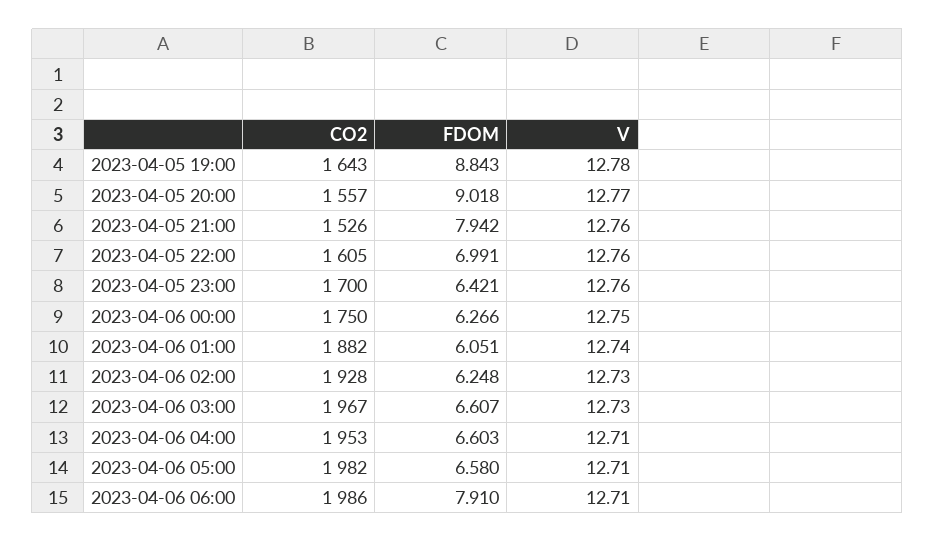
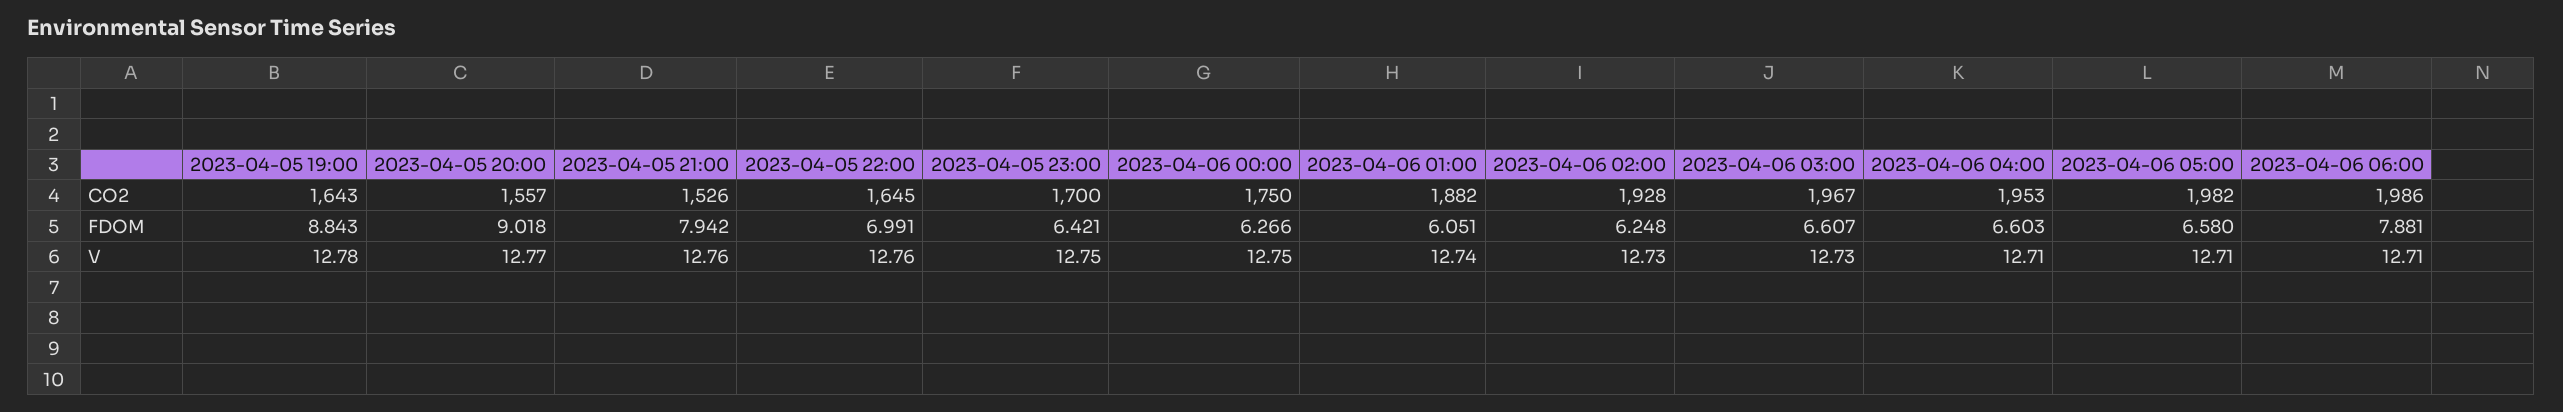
CO2, 2023-04-05 22:00: 1605 -> 1645
V, 2023-04-05 23:00: 12.76 -> 12.75
FDOM, 2023-04-06 06:00: 7.91 -> 7.881

